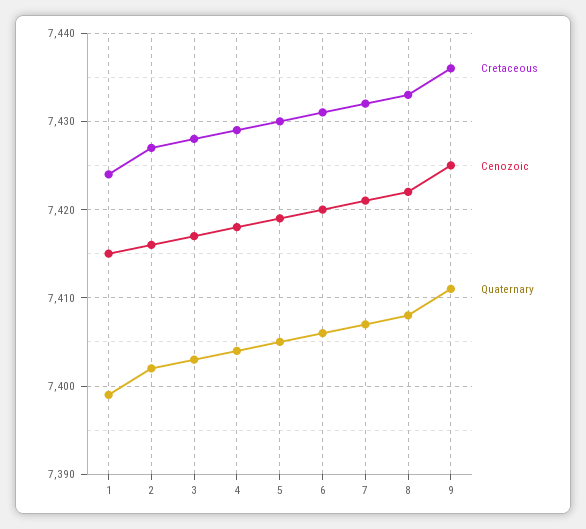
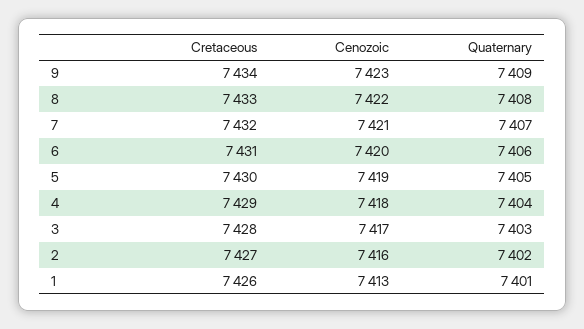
Cretaceous, 1: 7424 -> 7426
Cenozoic, 1: 7415 -> 7413
Quaternary, 1: 7399 -> 7401
Cretaceous, 9: 7436 -> 7434
Cenozoic, 9: 7425 -> 7423
Quaternary, 9: 7411 -> 7409

